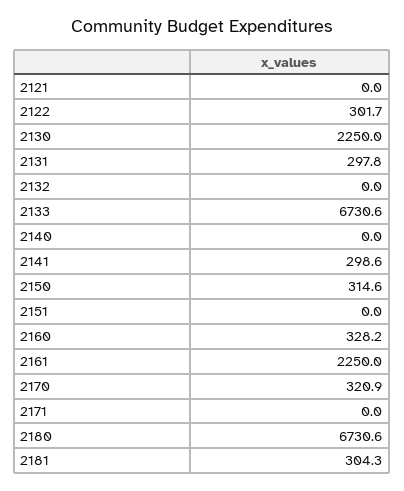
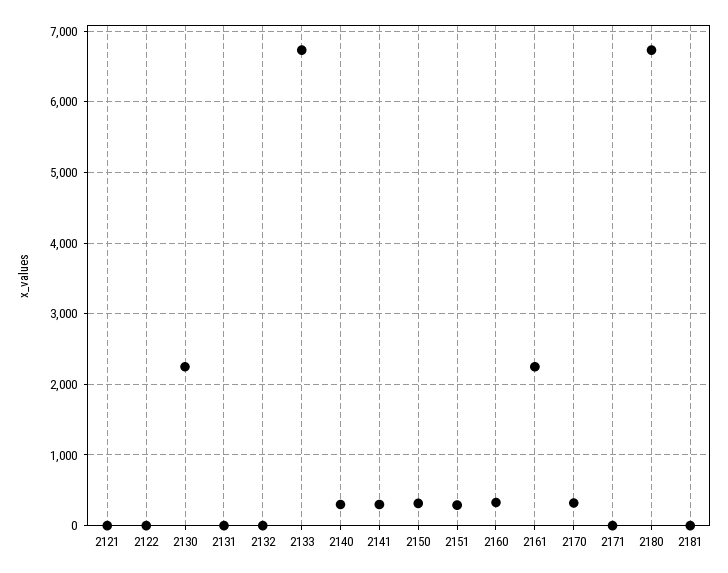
2122: 301.7 -> 0
2131: 297.8 -> 0
2140: 0 -> 300
2151: 0 -> 300
2181: 304.3 -> 0

